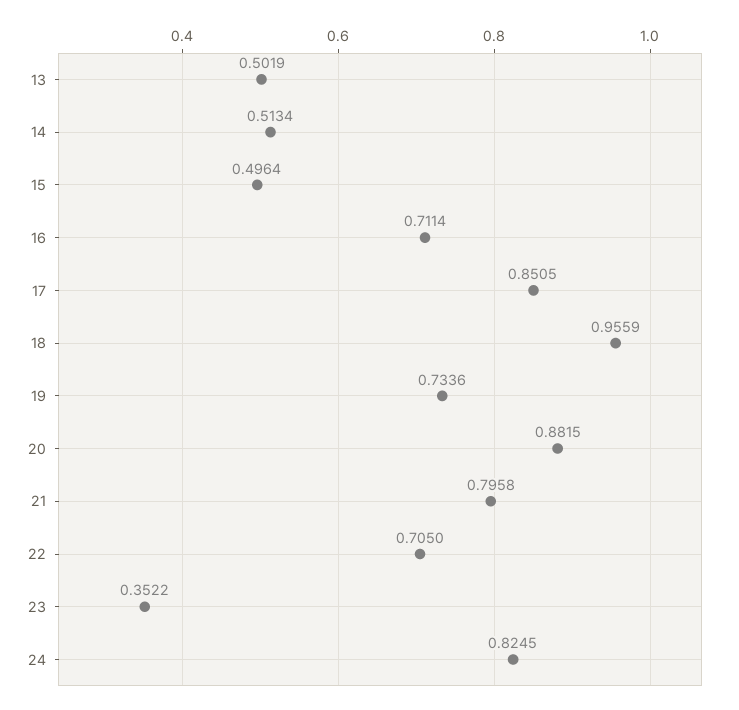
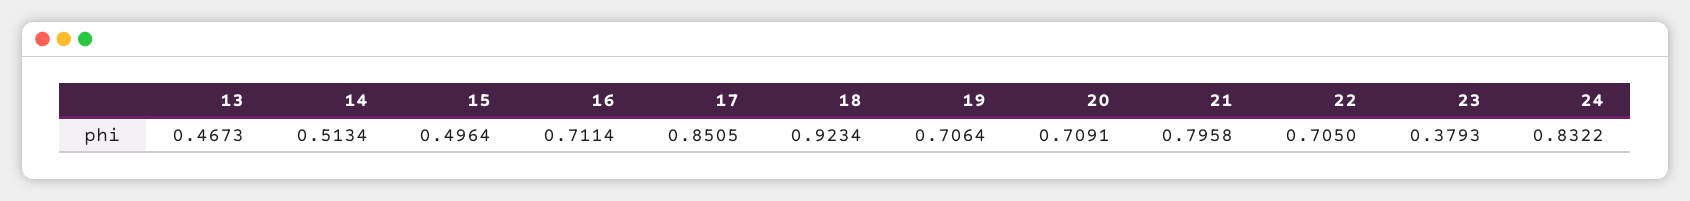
13: 0.5019 -> 0.4673
18: 0.9559 -> 0.9234
19: 0.7336 -> 0.7064
20: 0.8815 -> 0.7091
23: 0.3522 -> 0.3793
24: 0.8245 -> 0.8322

